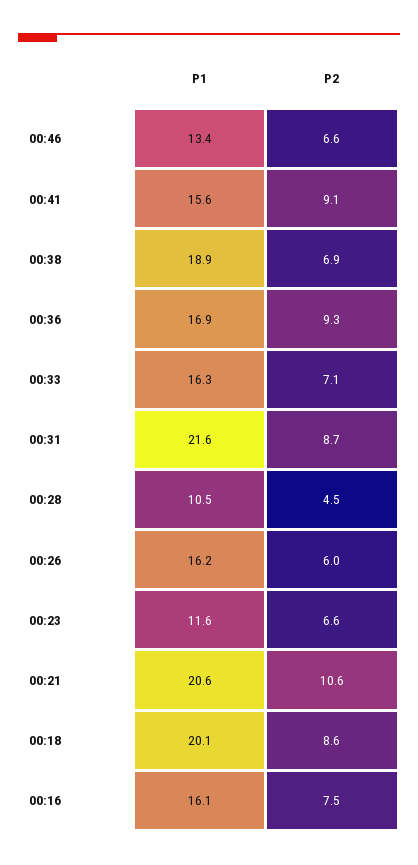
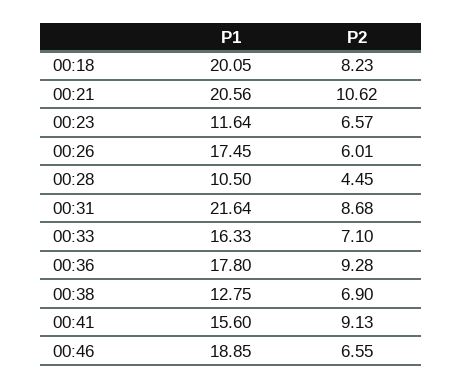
P1, 00:46: 13.4 -> 18.85
P1, 00:38: 18.9 -> 12.75
P1, 00:36: 16.9 -> 17.8
P1, 00:26: 16.2 -> 17.45
P2, 00:18: 8.6 -> 8.23
P1, 00:16: 16.1 -> none
P2, 00:16: 7.5 -> none

